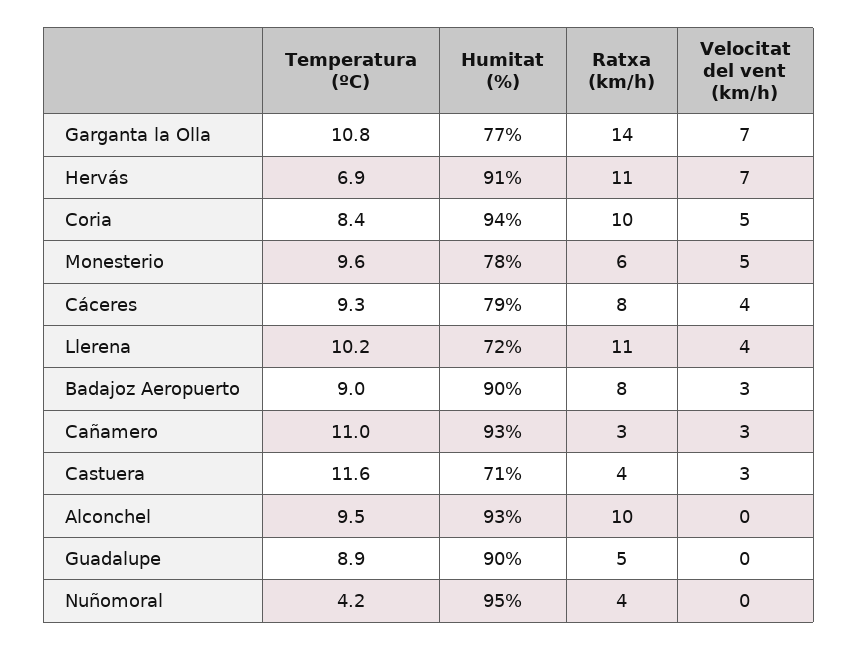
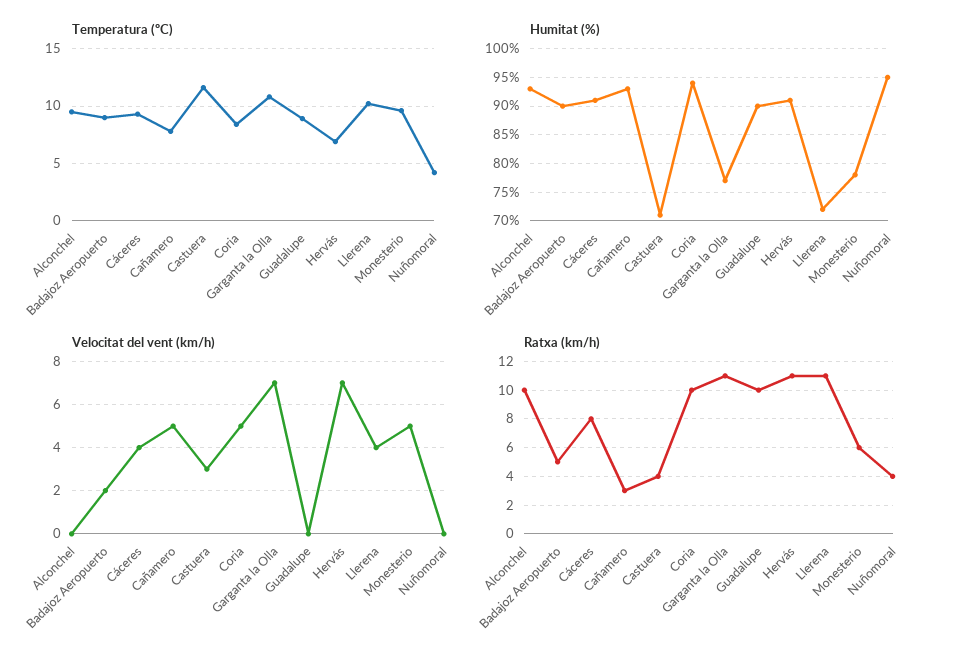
Ratxa (km/h), Garganta la Olla: 14 -> 11
Humitat (%), Cáceres: 79 -> 90
Ratxa (km/h), Badajoz Aeropuerto: 8 -> 5
Velocitat del vent (km/h), Badajoz Aeropuerto: 3 -> 2
Temperatura (ºC), Cañamero: 11 -> 8
Velocitat del vent (km/h), Cañamero: 3 -> 5
Ratxa (km/h), Guadalupe: 5 -> 10

